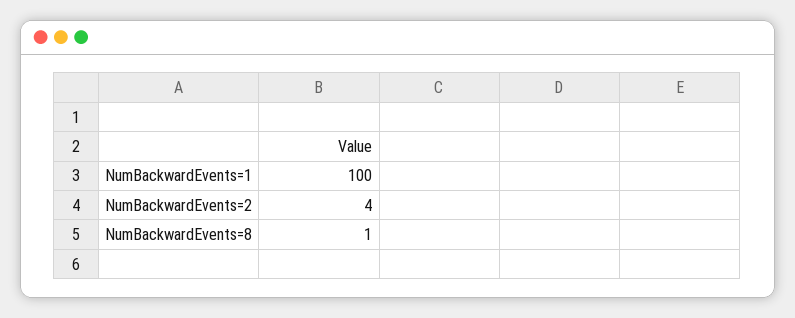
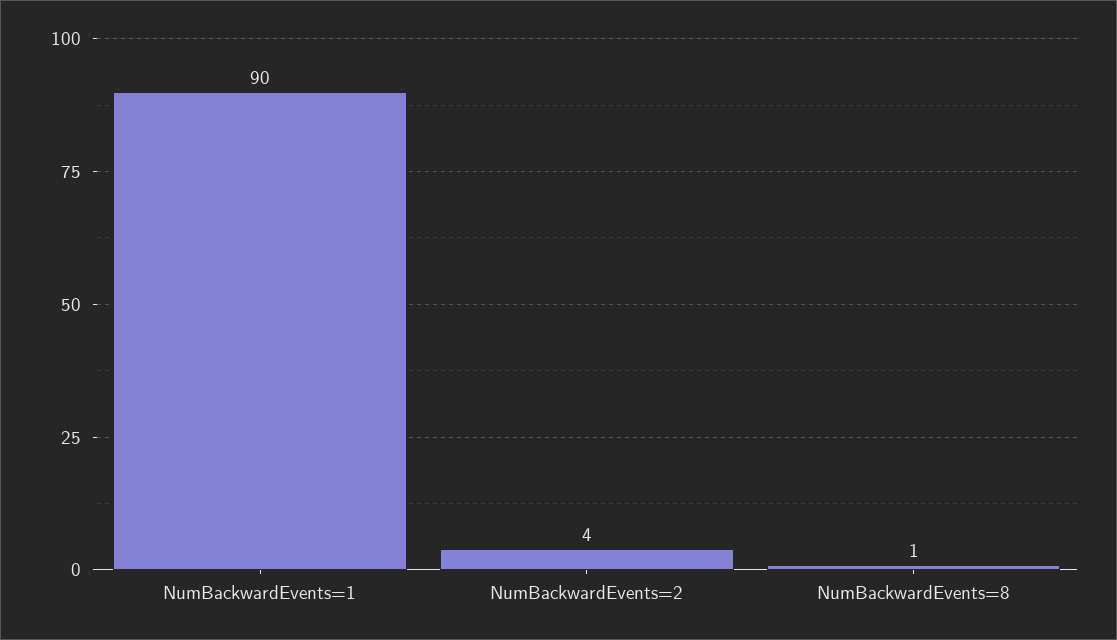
NumBackwardEvents=1: 100 -> 90

